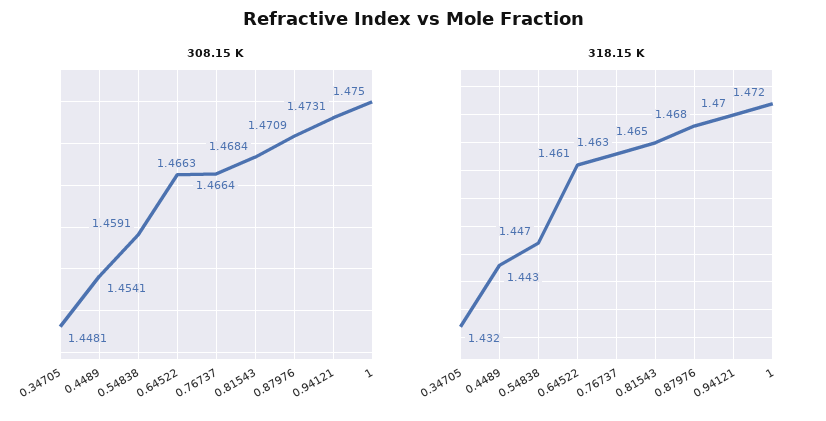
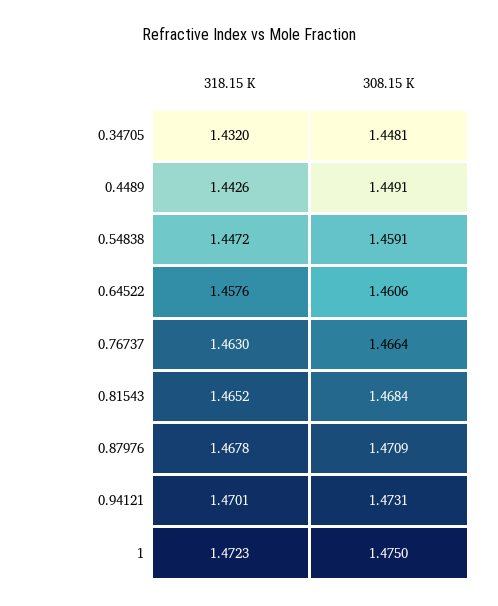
308.15 K, 0.4489: 1.4541 -> 1.4491
308.15 K, 0.64522: 1.4663 -> 1.4606
318.15 K, 0.64522: 1.461 -> 1.4576

